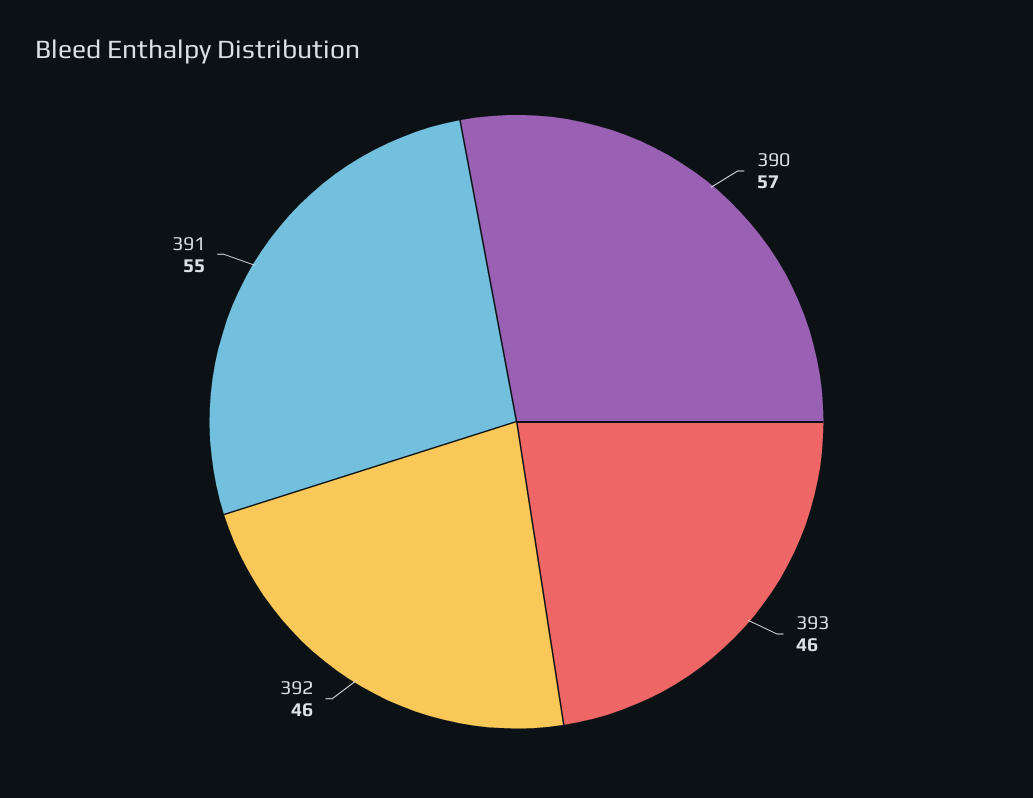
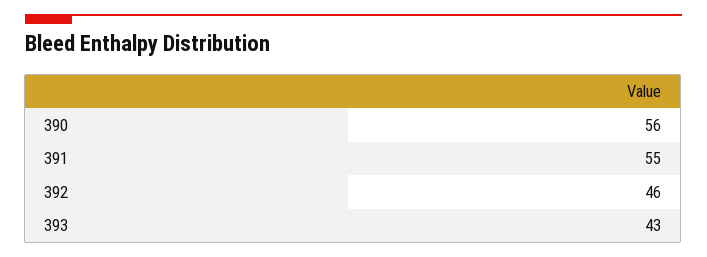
390: 57 -> 56
393: 46 -> 43

